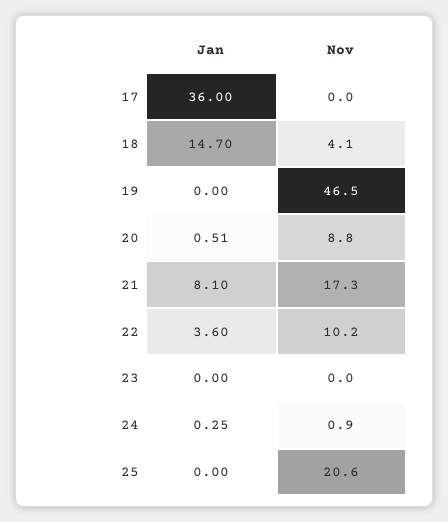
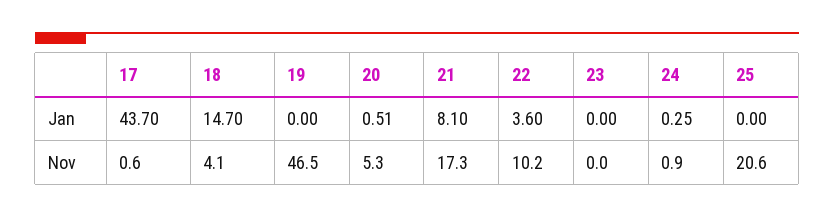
Jan, 17: 36 -> 43.7
Nov, 17: 0 -> 0.6
Nov, 20: 8.8 -> 5.3

